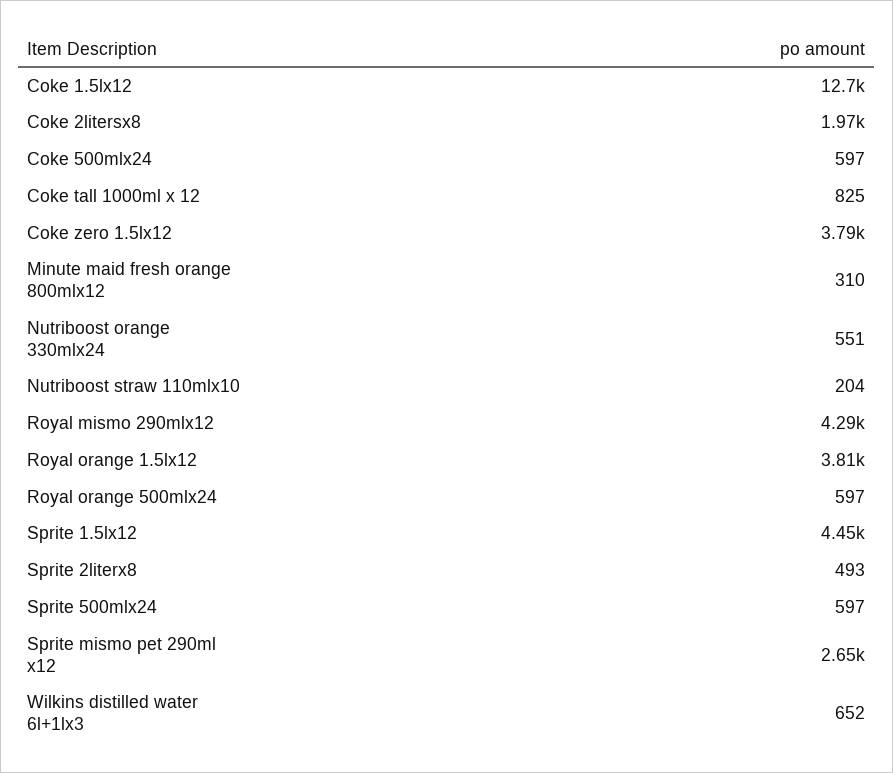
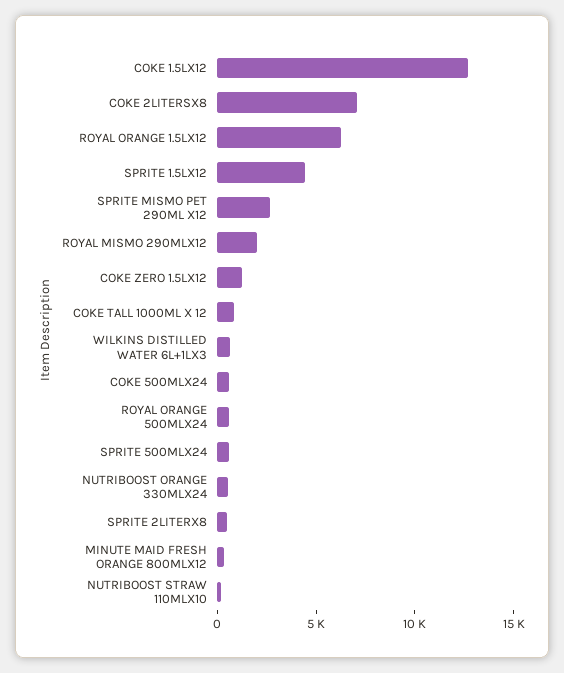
Coke 2litersx8: 1970 -> 7000
Coke zero 1.5lx12: 3790 -> 1000
Royal mismo 290mlx12: 4290 -> 2000
Royal orange 1.5lx12: 3810 -> 6000

